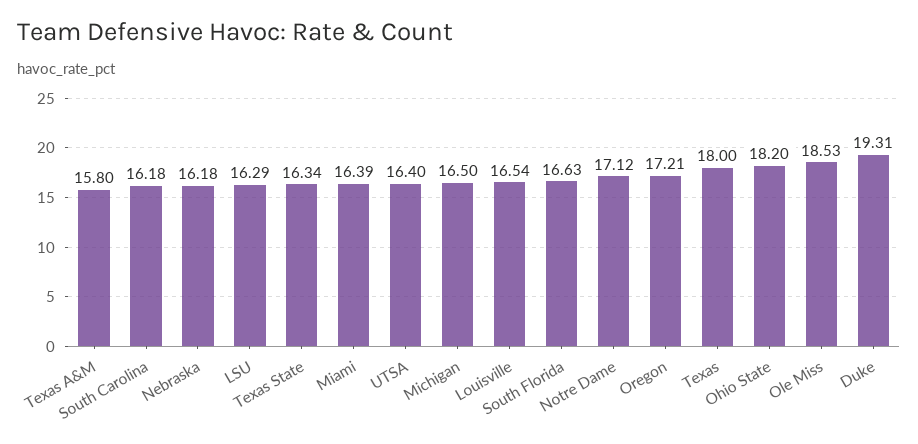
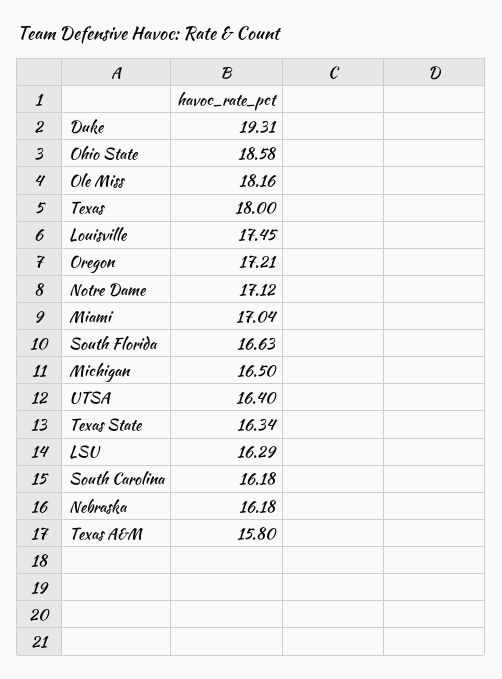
Miami: 16.39 -> 17.04
Louisville: 16.54 -> 17.45
Ohio State: 18.2 -> 18.58
Ole Miss: 18.53 -> 18.16

